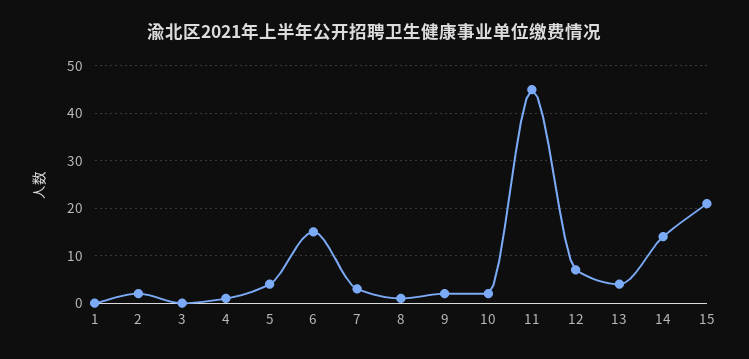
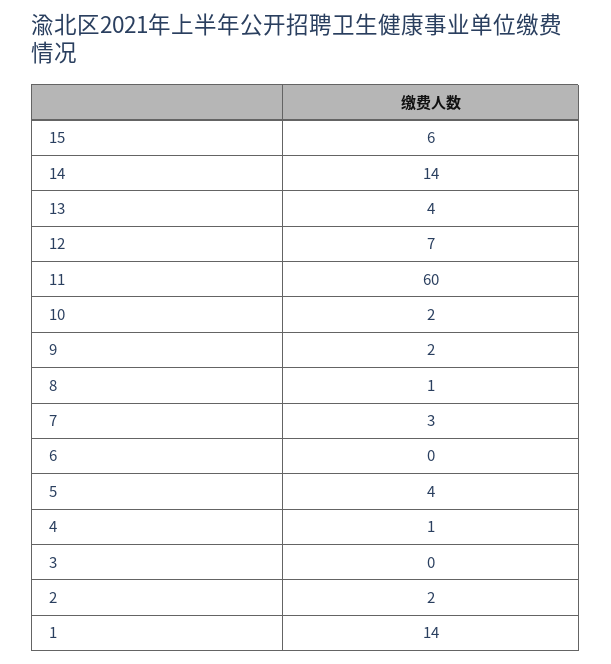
1: 0 -> 14
6: 15 -> 0
11: 45 -> 60
15: 20 -> 6

